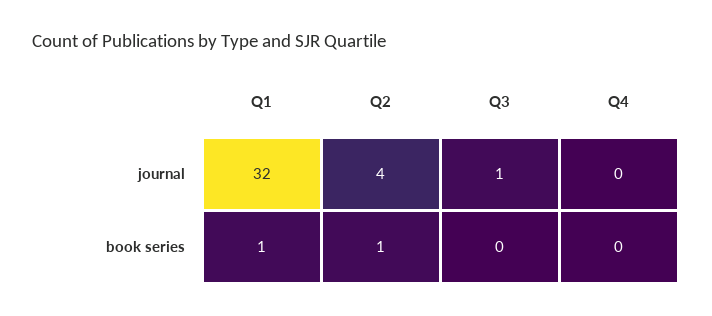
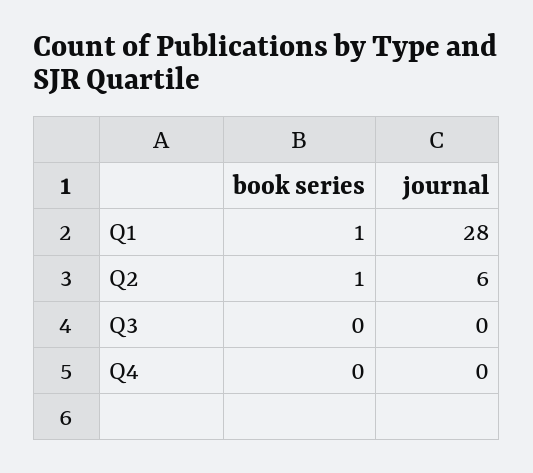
Q1, journal: 32 -> 28
Q2, journal: 4 -> 6
Q3, journal: 1 -> 0

